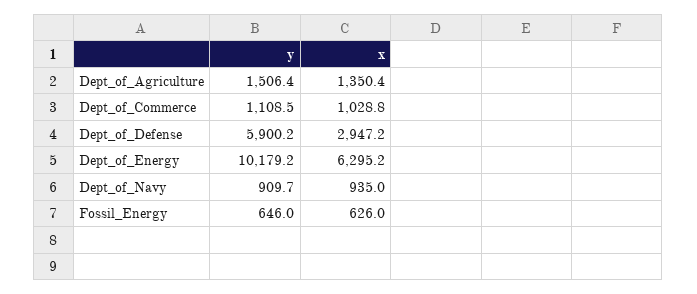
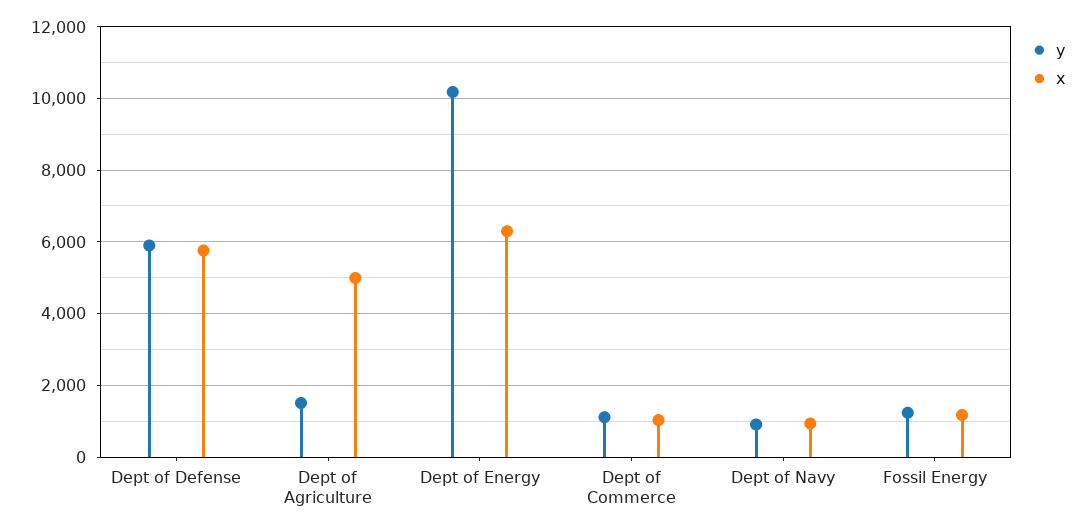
x, Dept_of_Agriculture: 1350.4 -> 5000
x, Dept_of_Defense: 2947.2 -> 5800
y, Fossil_Energy: 646 -> 1200
x, Fossil_Energy: 626 -> 1200

